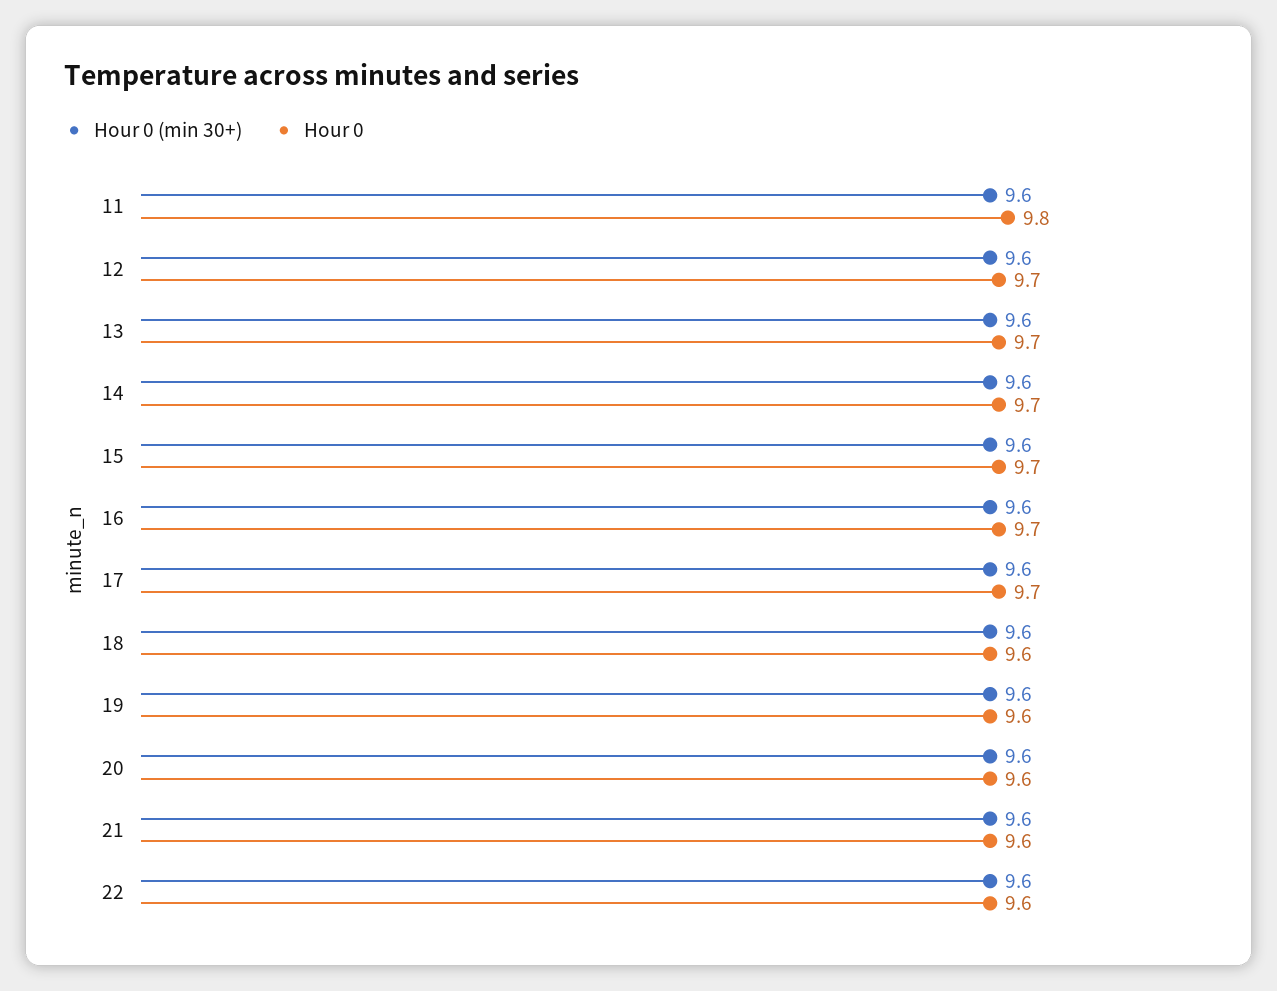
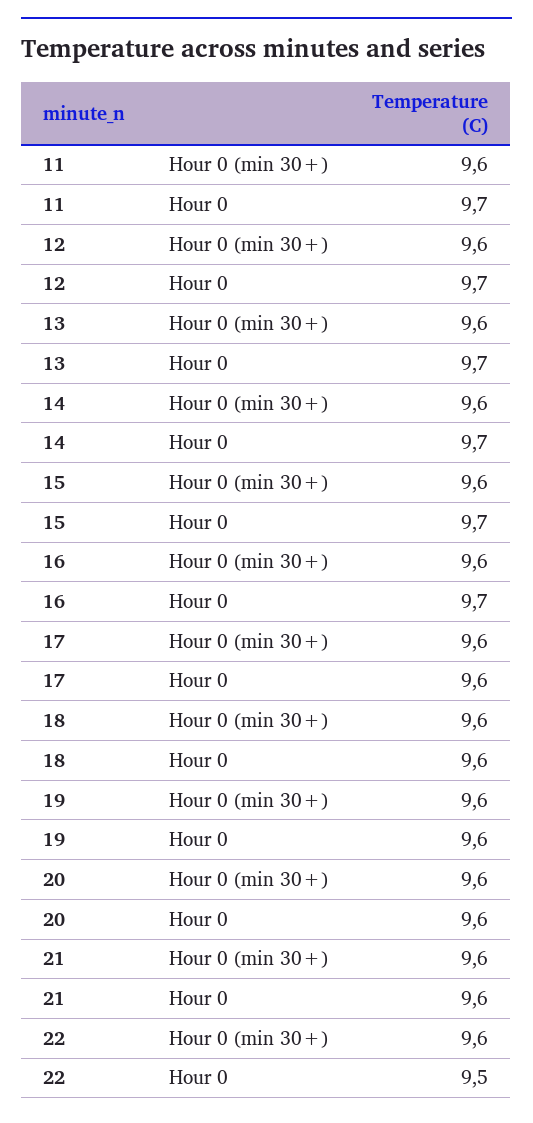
Hour 0, 11: 9.8 -> 9.7
Hour 0, 17: 9.7 -> 9.6
Hour 0, 22: 9.6 -> 9.5

